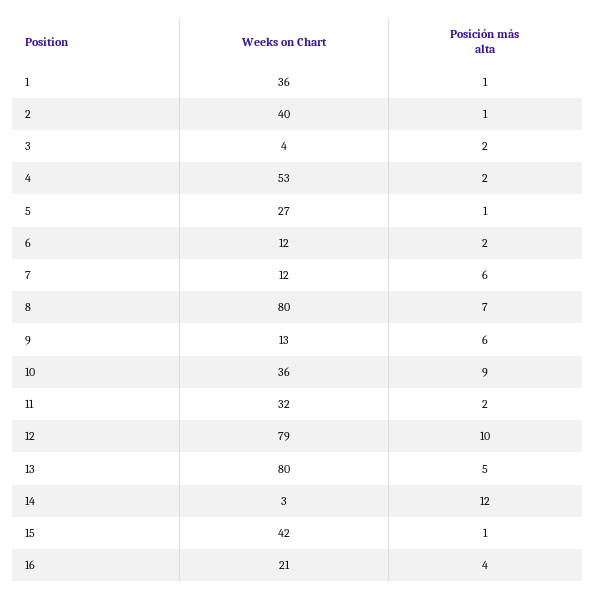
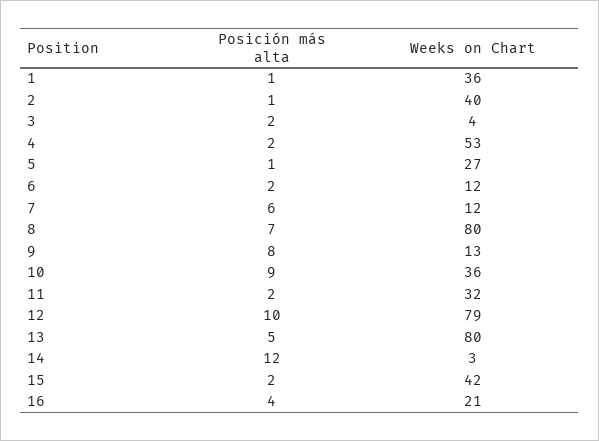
Posición más alta, 9: 6 -> 8
Posición más alta, 15: 1 -> 2

